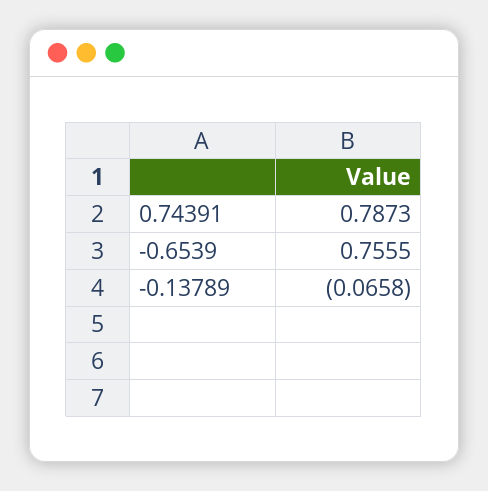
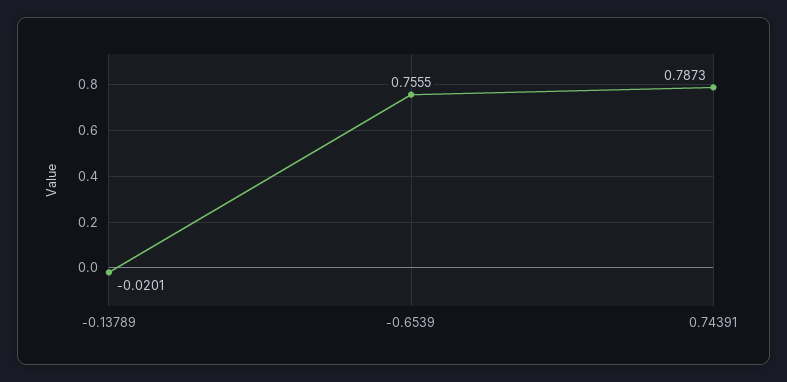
-0.13789: -0.0658 -> -0.0201

